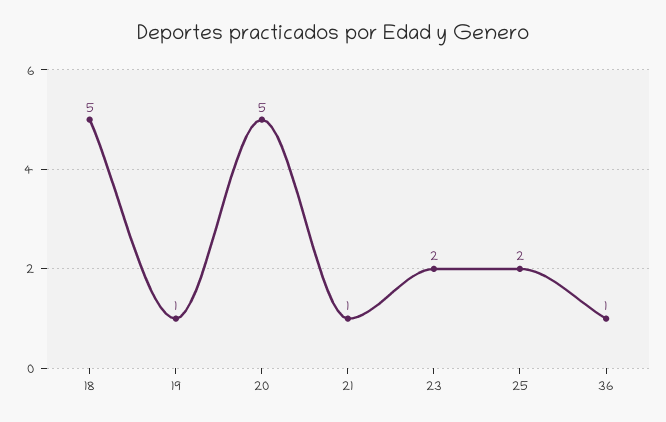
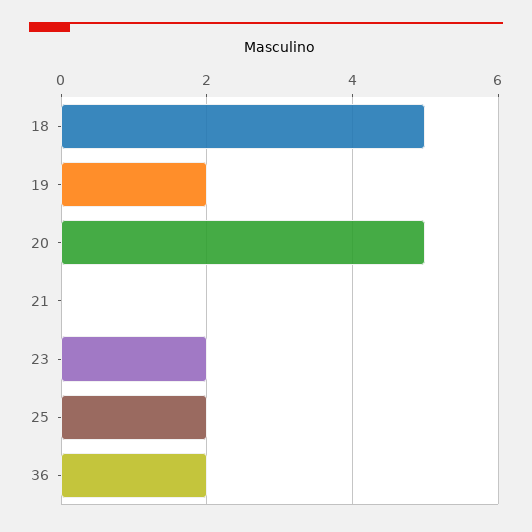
19: 1 -> 2
21: 1 -> 0
36: 1 -> 2

